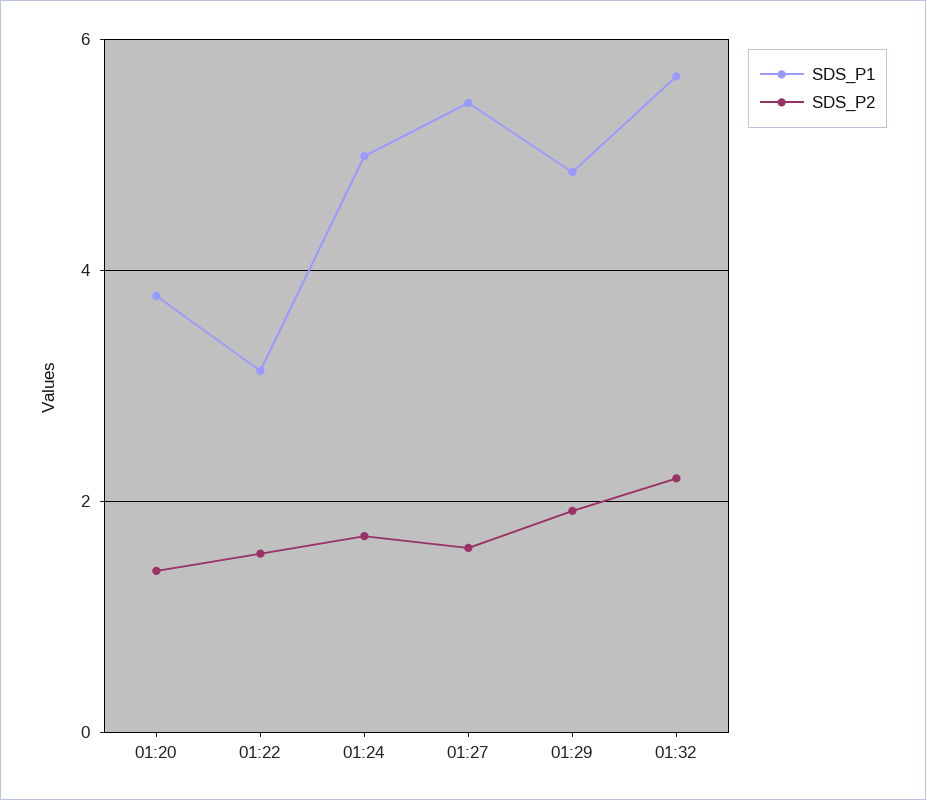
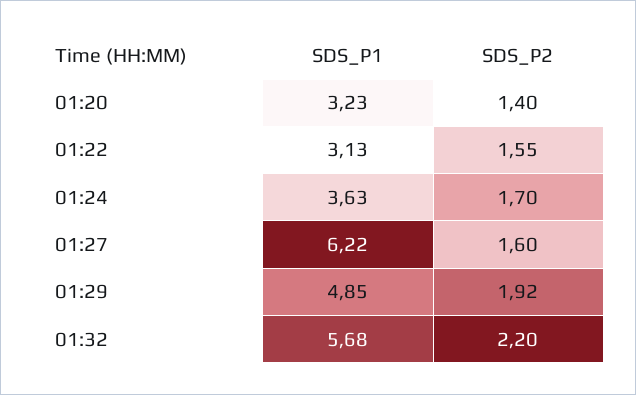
SDS_P1, 01:20: 3.8 -> 3.23
SDS_P1, 01:24: 5 -> 3.63
SDS_P1, 01:27: 5.4 -> 6.22

